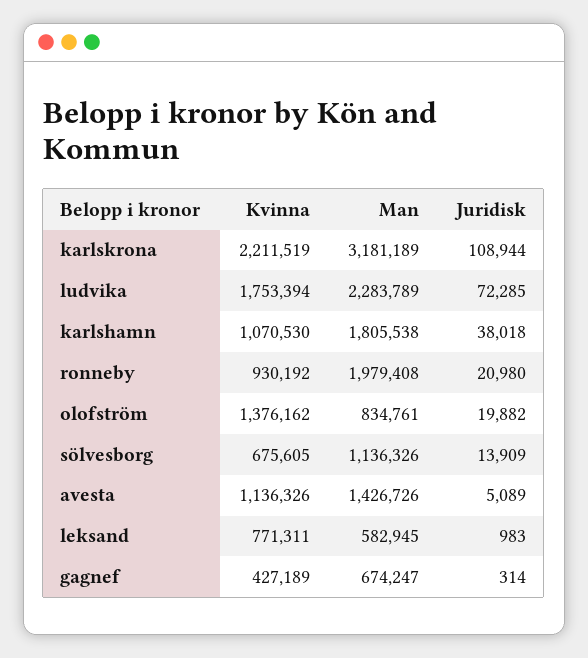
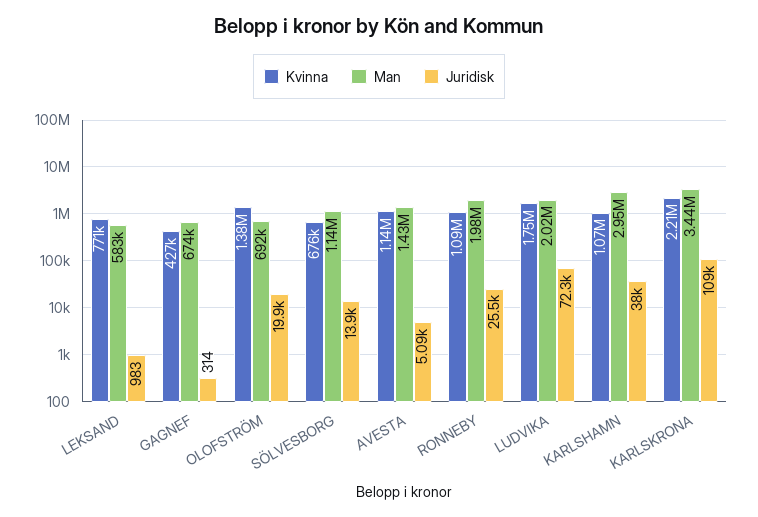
Man, karlskrona: 3181189 -> 3440000
Man, ludvika: 2283789 -> 2020000
Man, karlshamn: 1805538 -> 2950000
Kvinna, ronneby: 930192 -> 1090000
Juridisk, ronneby: 20980 -> 25500
Man, olofström: 834761 -> 692000

